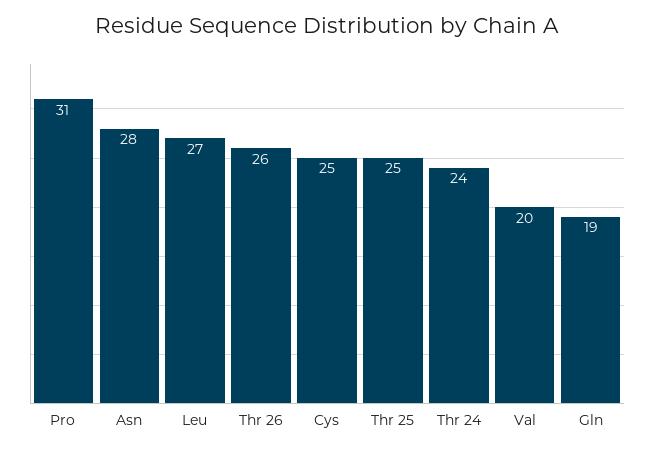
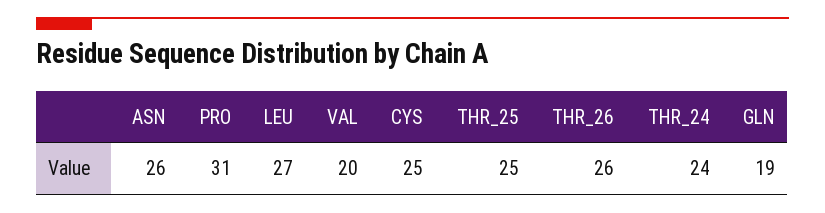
Asn: 28 -> 26

